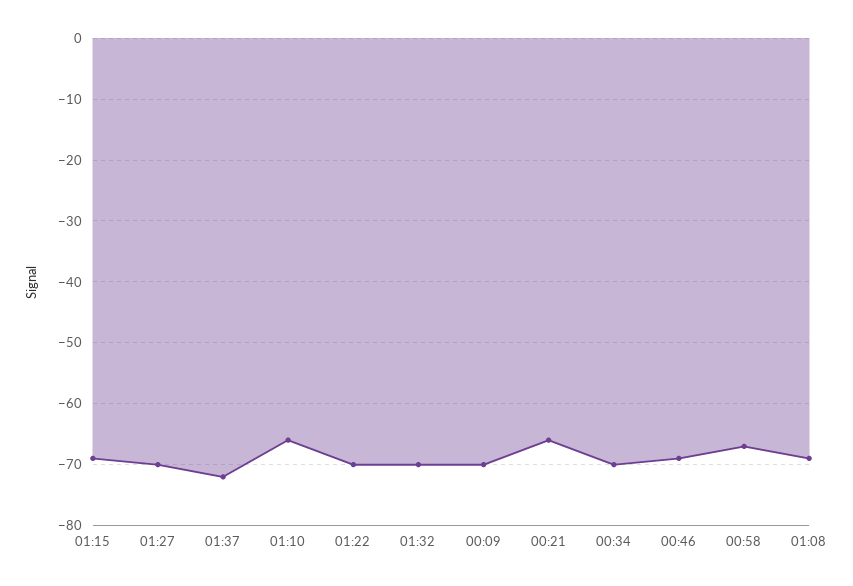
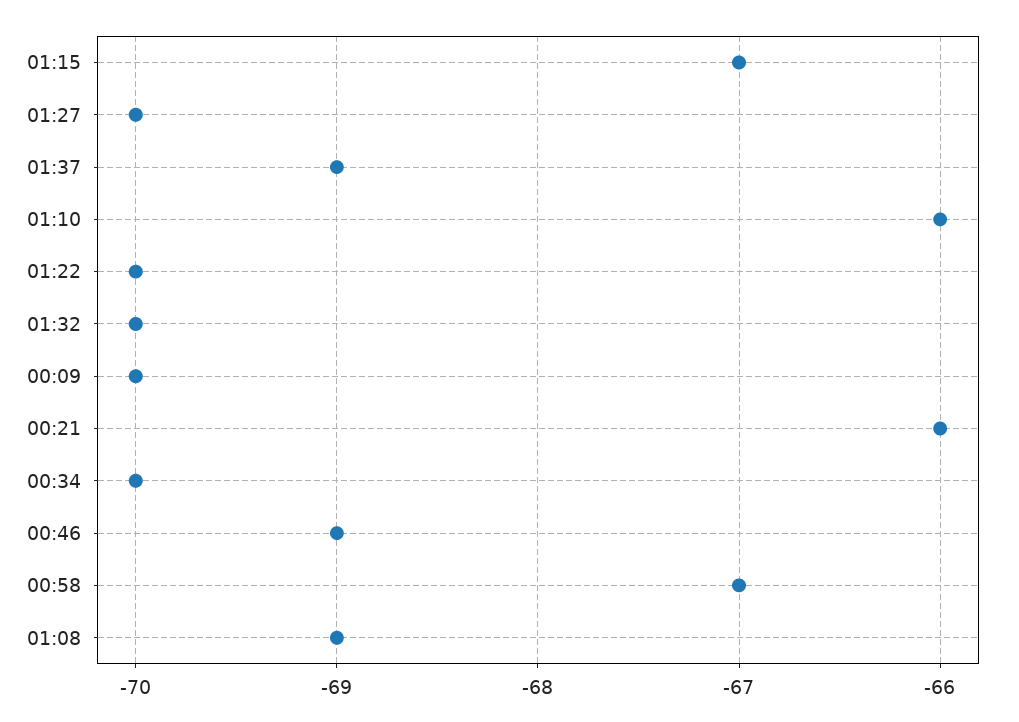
01:15: -69 -> -67
01:37: -72 -> -69

